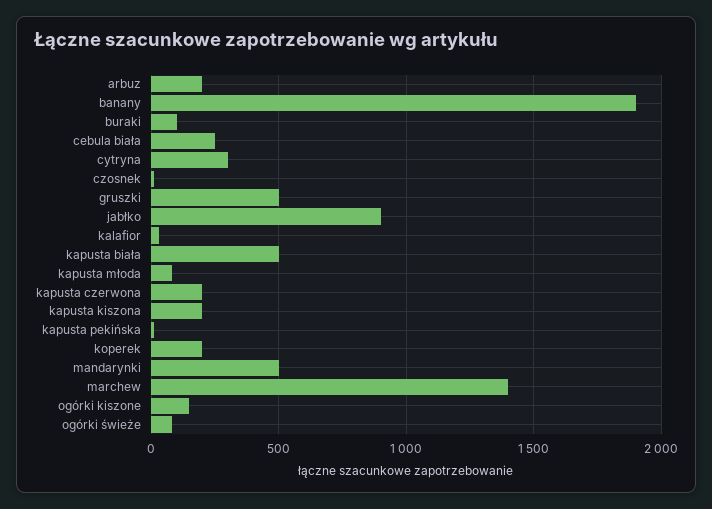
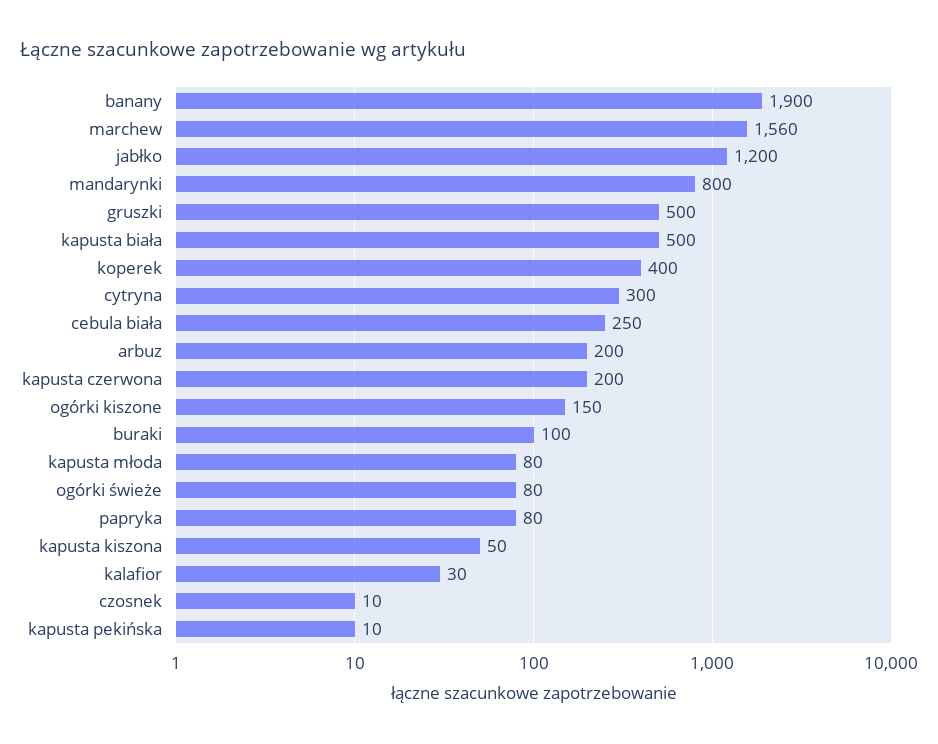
jabłko: 900 -> 1200
kapusta kiszona: 200 -> 50
koperek: 200 -> 400
mandarynki: 500 -> 800
marchew: 1400 -> 1560
papryka: none -> 80

